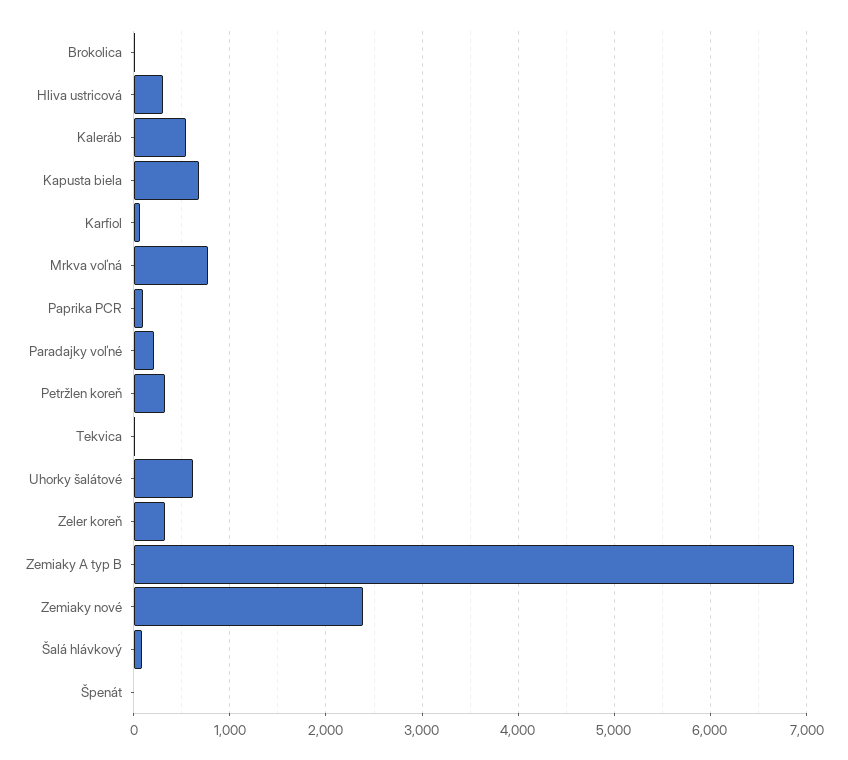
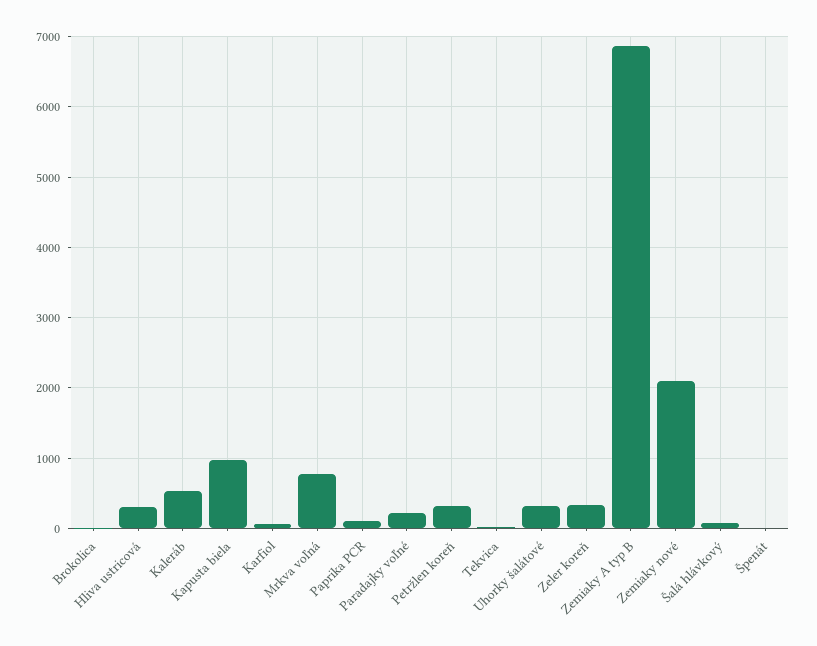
Kapusta biela: 700 -> 1000
Uhorky šalátové: 600 -> 300
Zemiaky nové: 2400 -> 2100

